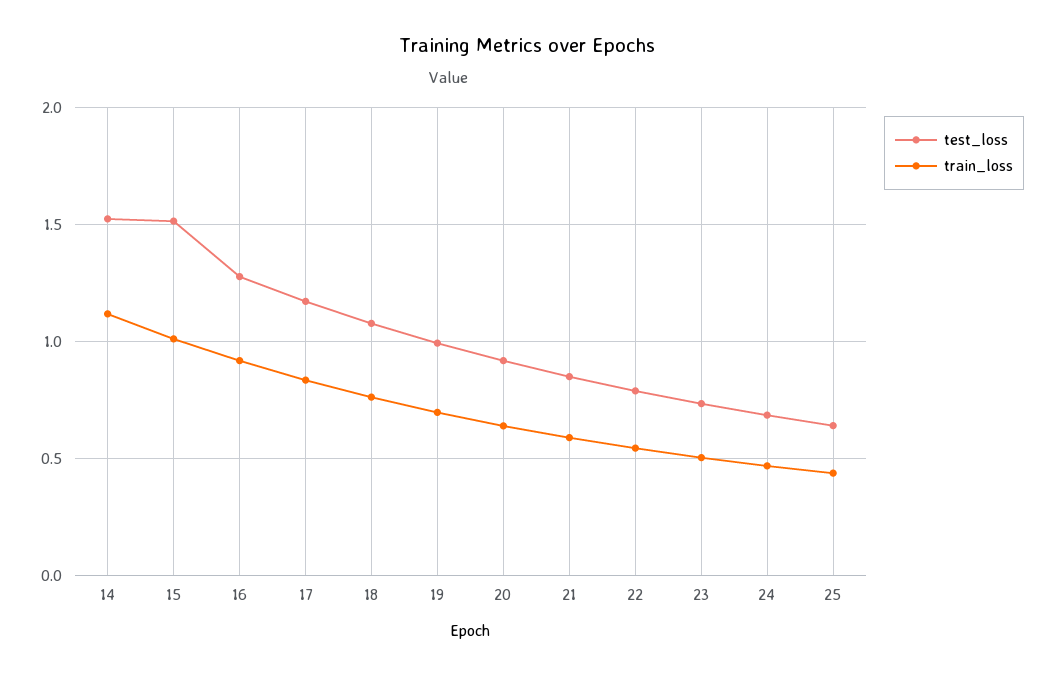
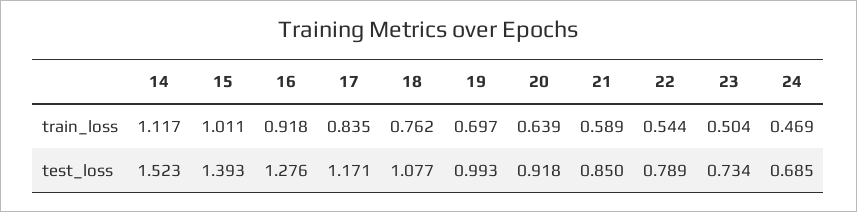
test_loss, 15: 1.5 -> 1.393
test_loss, 25: 0.65 -> none
train_loss, 25: 0.45 -> none

